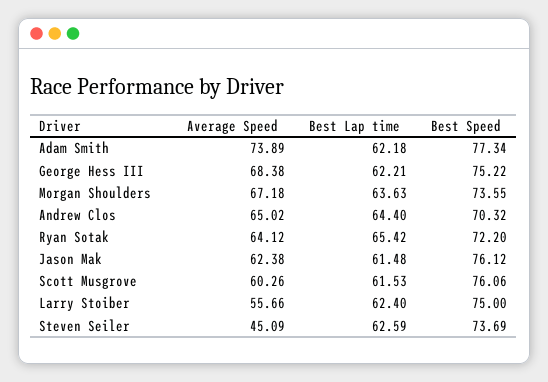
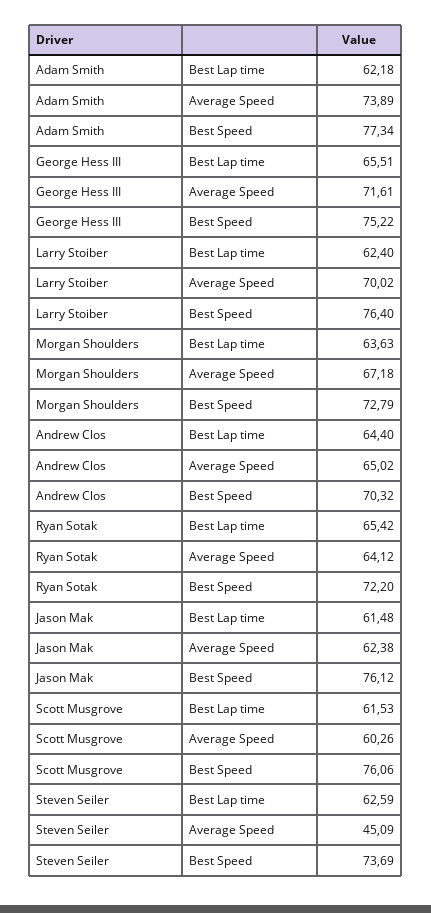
Average Speed, George Hess III: 68.38 -> 71.61
Best Lap time, George Hess III: 62.21 -> 65.51
Best Speed, Morgan Shoulders: 73.55 -> 72.79
Average Speed, Larry Stoiber: 55.66 -> 70.02
Best Speed, Larry Stoiber: 75 -> 76.4

